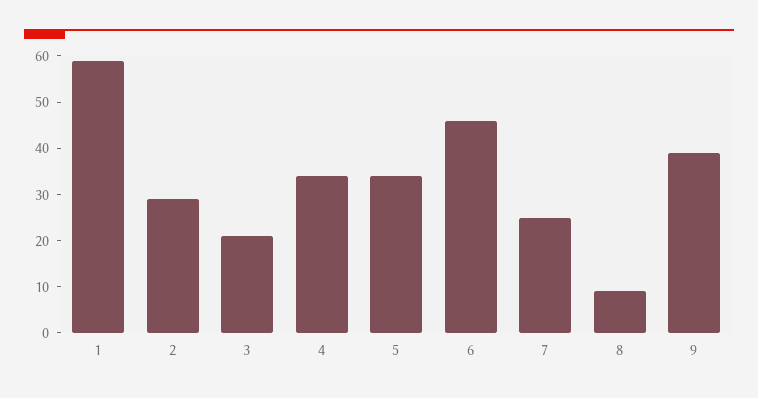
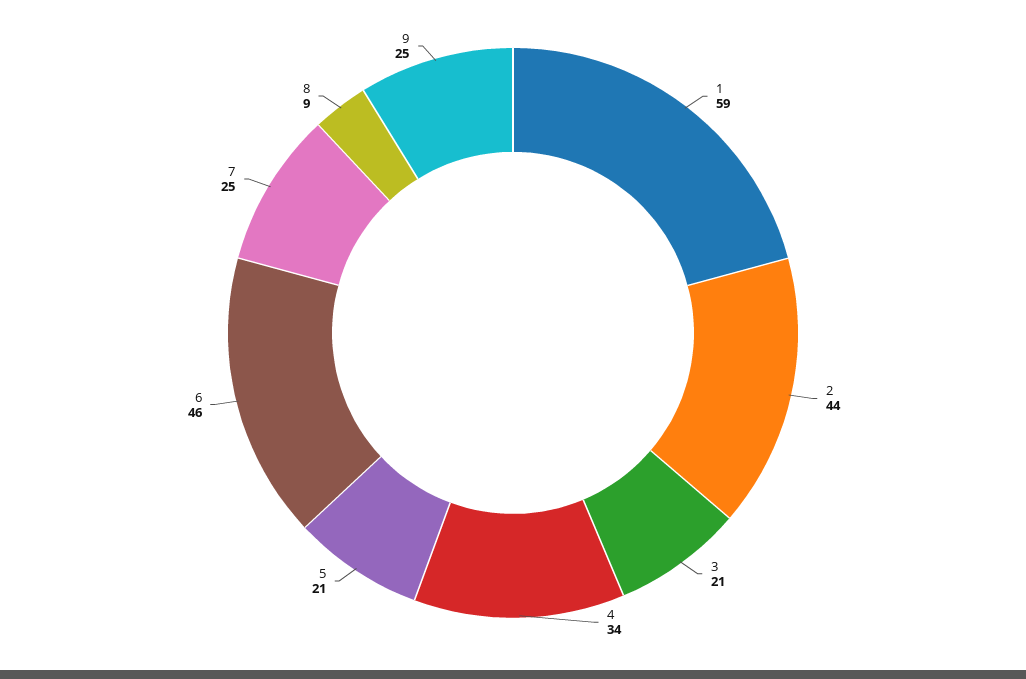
2: 30 -> 44
5: 35 -> 21
9: 40 -> 25

